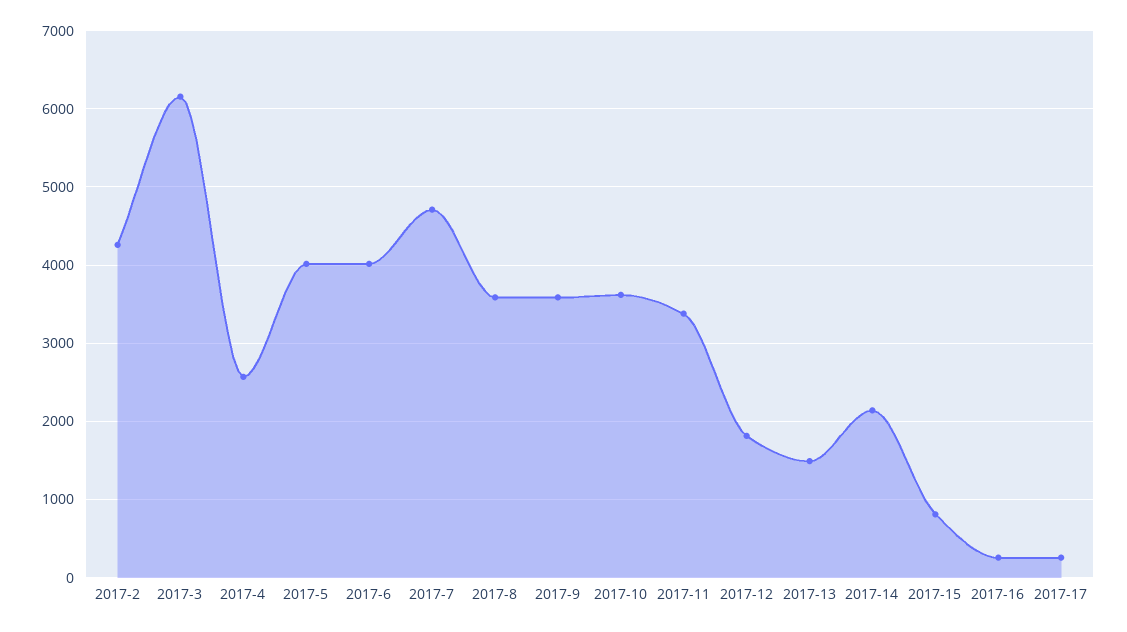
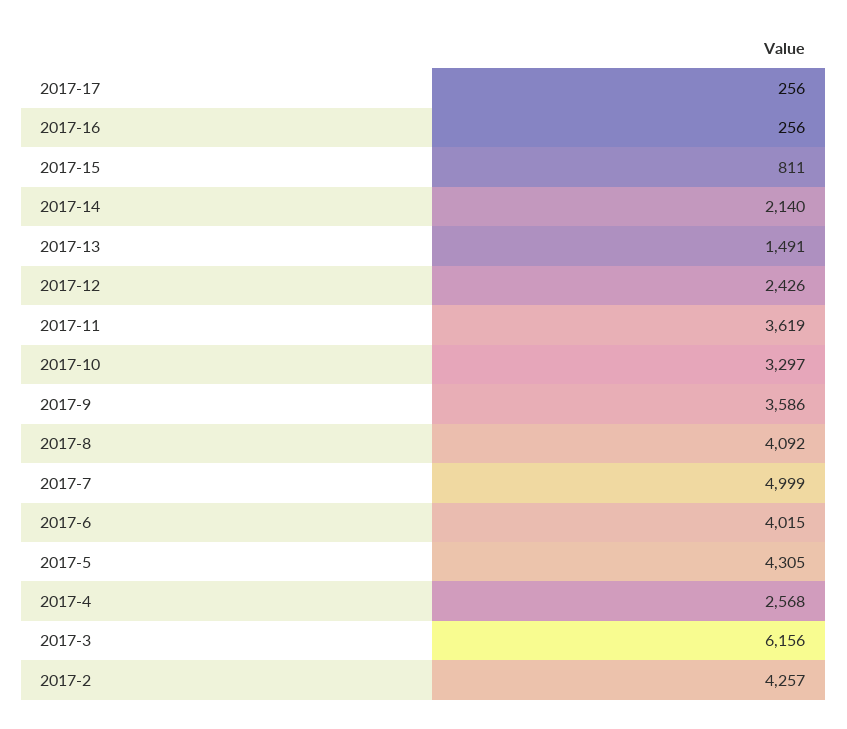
2017-5: 4000 -> 4305
2017-7: 4700 -> 4999
2017-8: 3600 -> 4092
2017-10: 3600 -> 3297
2017-11: 3400 -> 3619
2017-12: 1800 -> 2426

